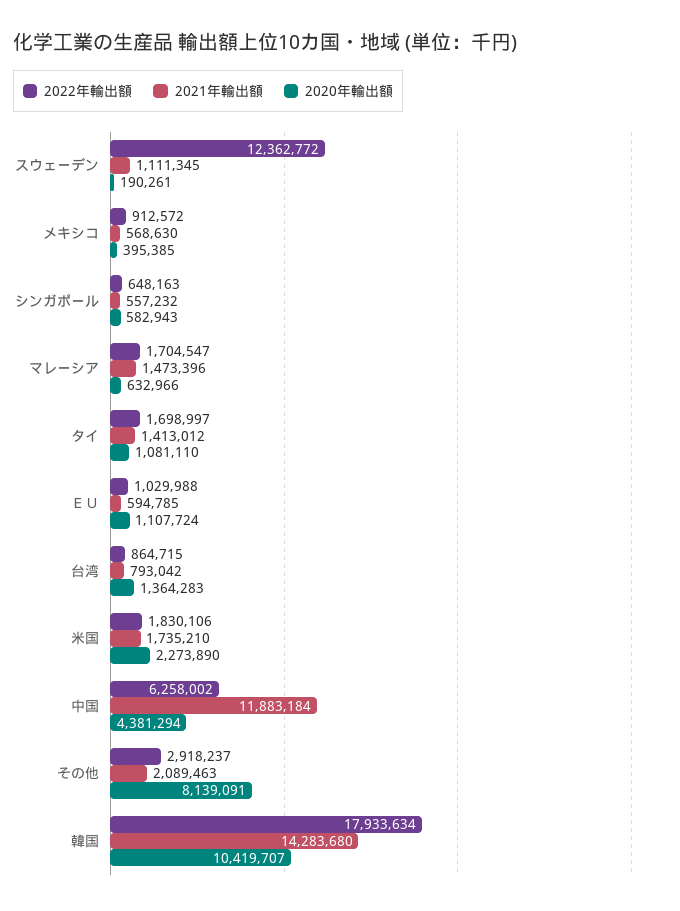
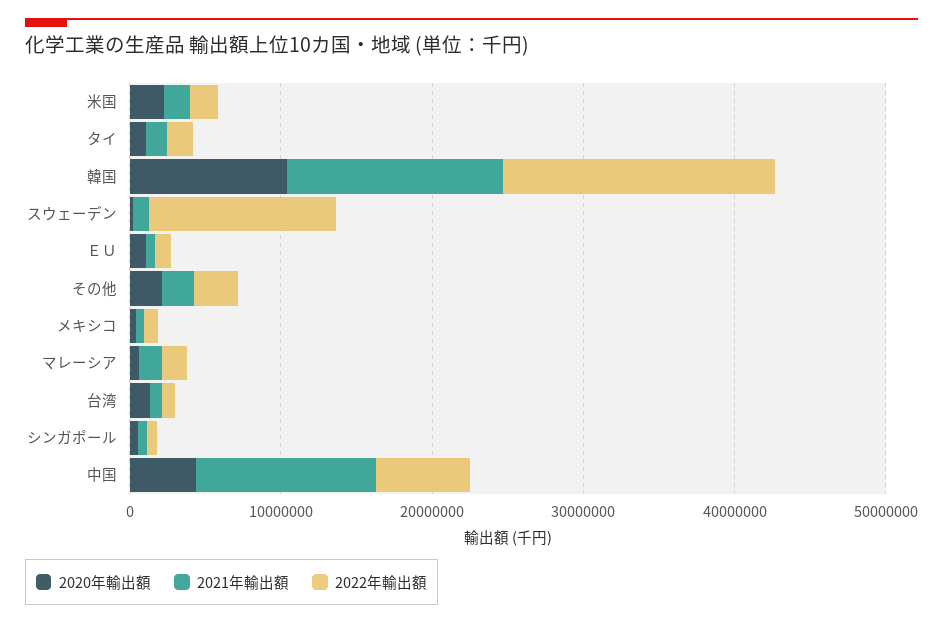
2020年輸出額, その他: 8139091 -> 2000000

